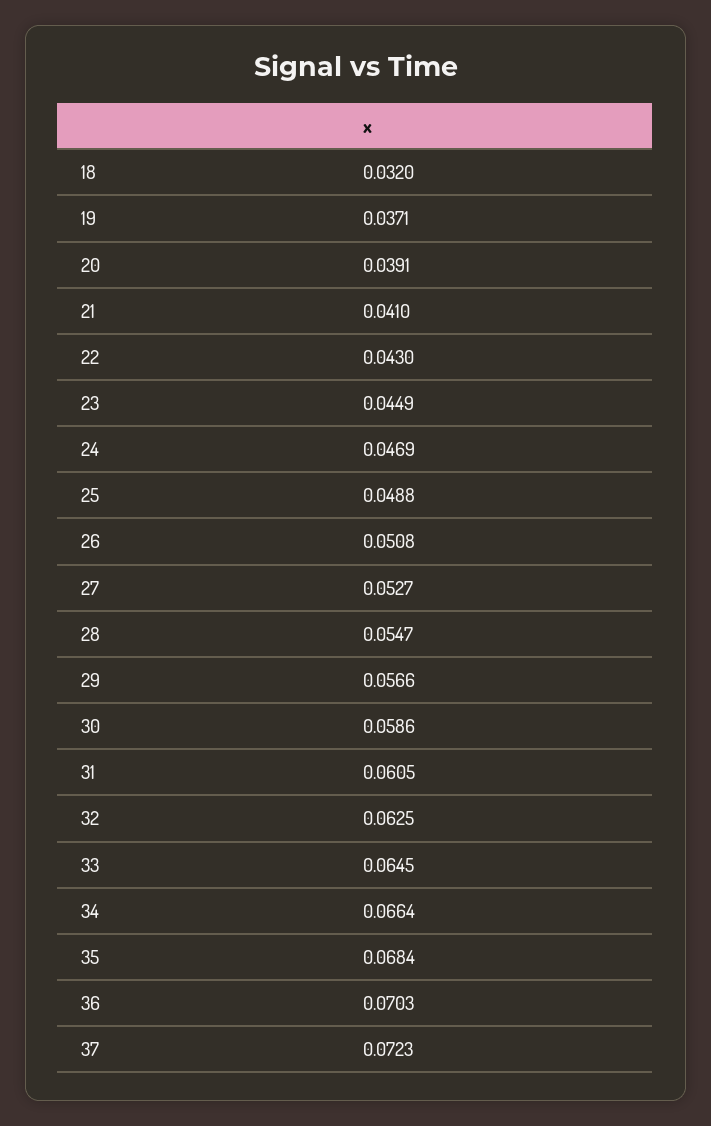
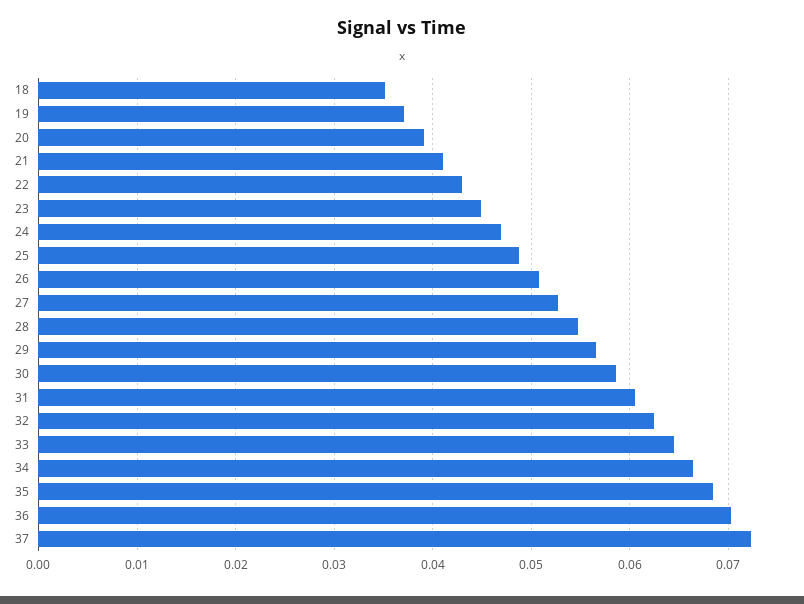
18: 0.032 -> 0.035

